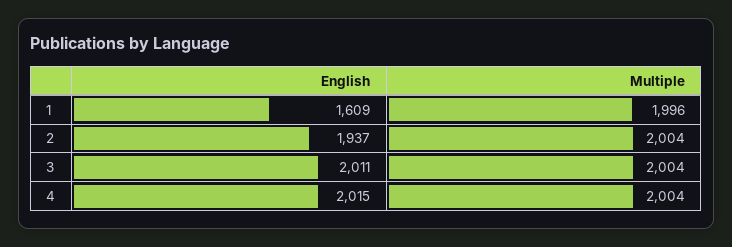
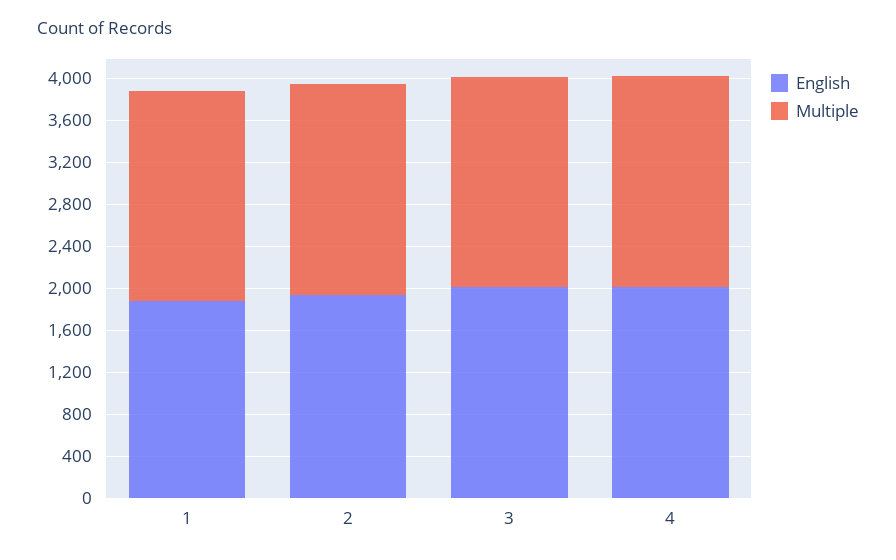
English, 1: 1609 -> 1900

